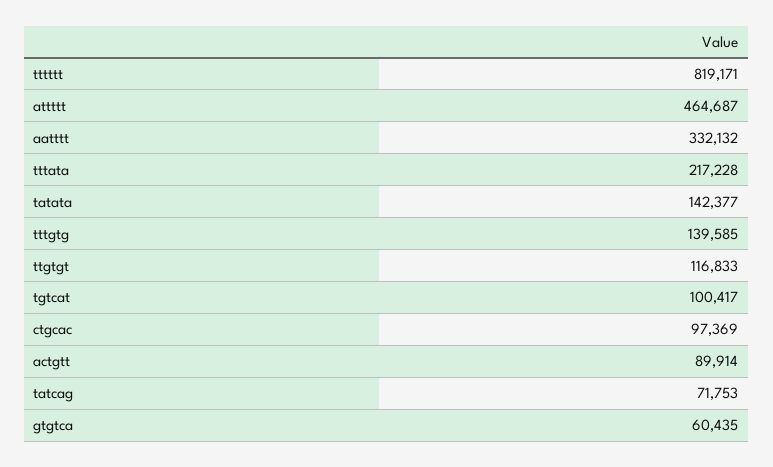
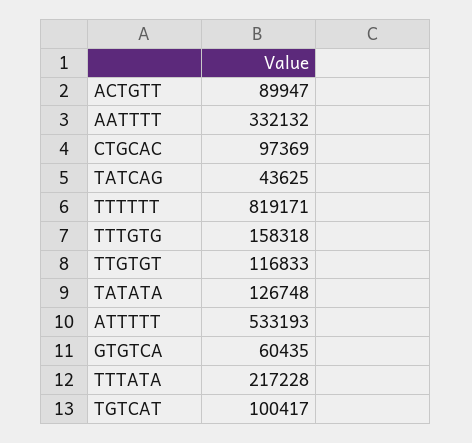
attttt: 464687 -> 533193
tatata: 142377 -> 126748
tttgtg: 139585 -> 158318
actgtt: 89914 -> 89947
tatcag: 71753 -> 43625

